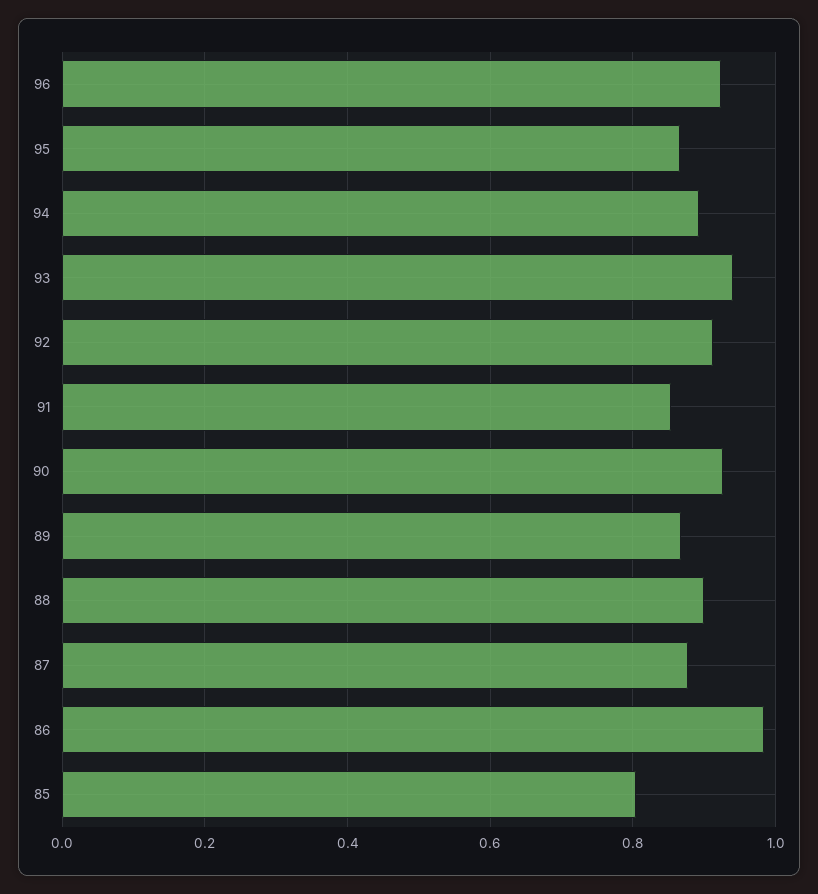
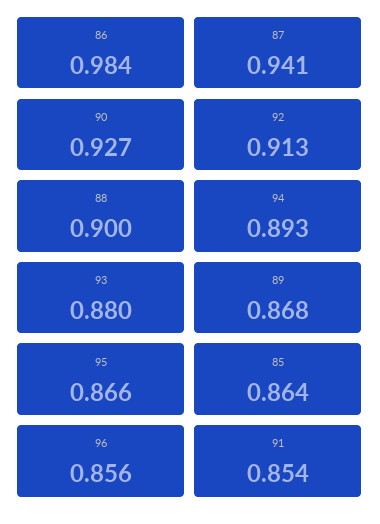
96: 0.92 -> 0.856
93: 0.94 -> 0.88
87: 0.88 -> 0.941
85: 0.8 -> 0.864

